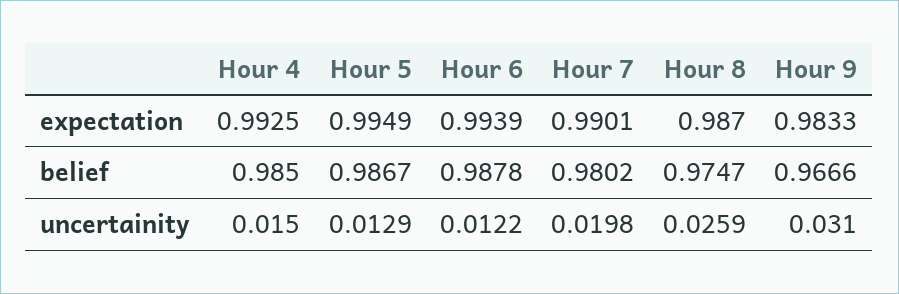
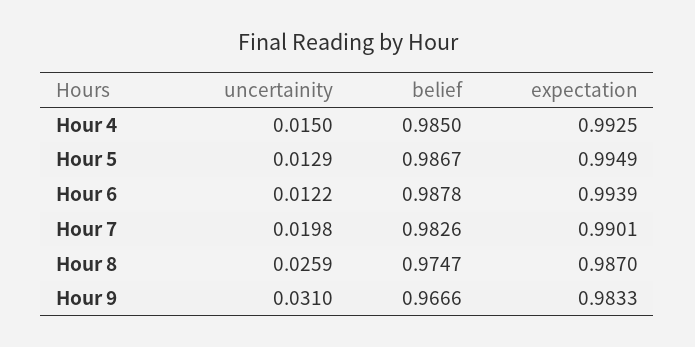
Hour 7, belief: 0.9802 -> 0.9826

